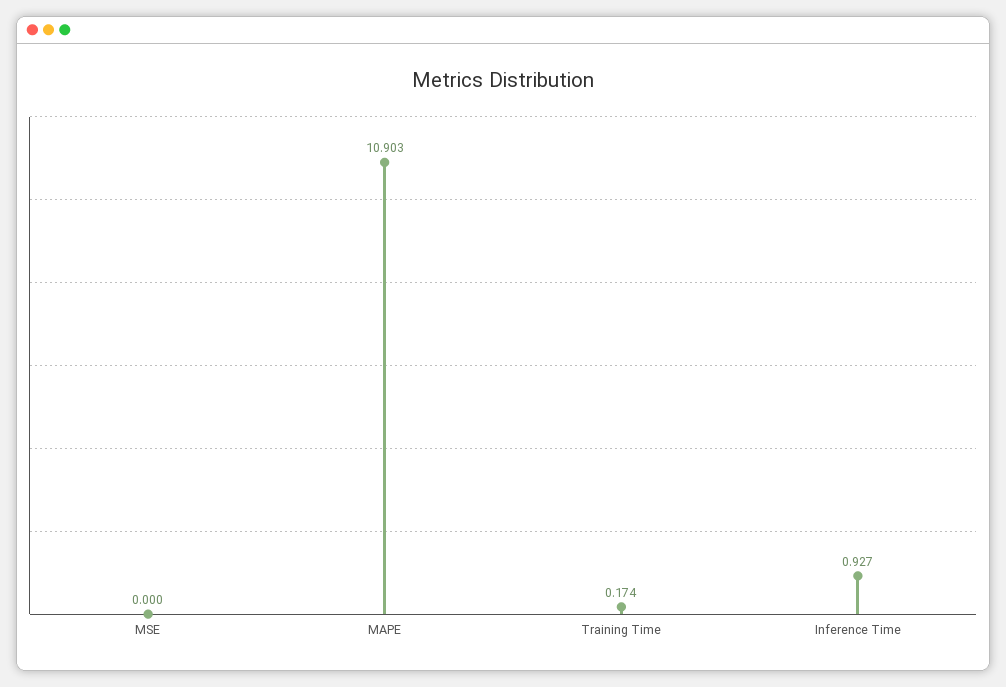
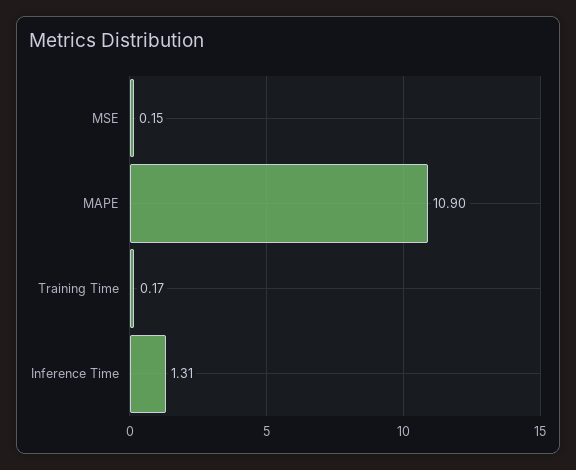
MSE: 0 -> 0.15
Inference Time: 0.927 -> 1.31

